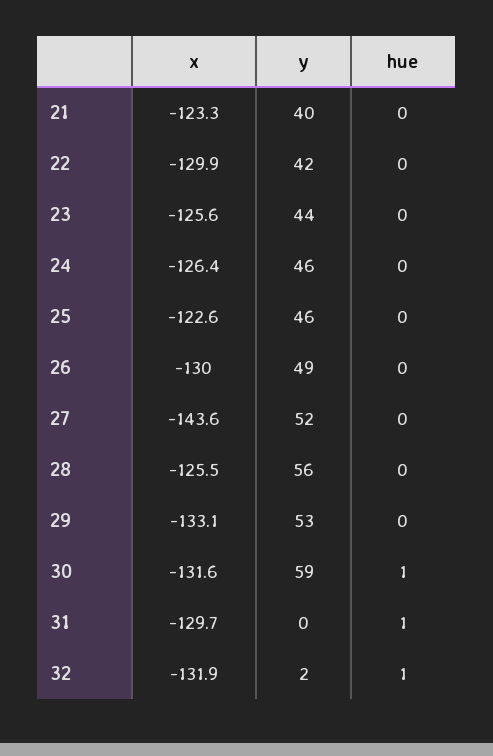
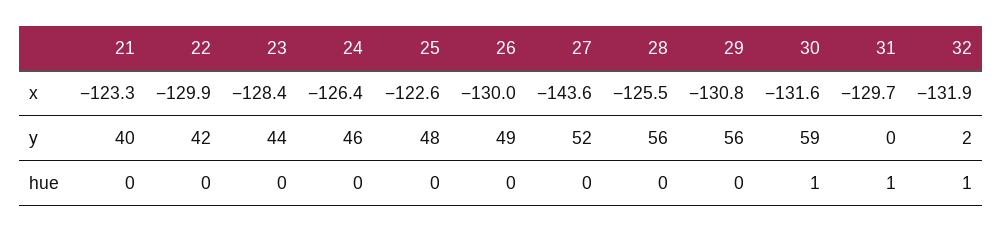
x, 23: -125.6 -> -128.4
y, 25: 46 -> 48
x, 29: -133.1 -> -130.8
y, 29: 53 -> 56

